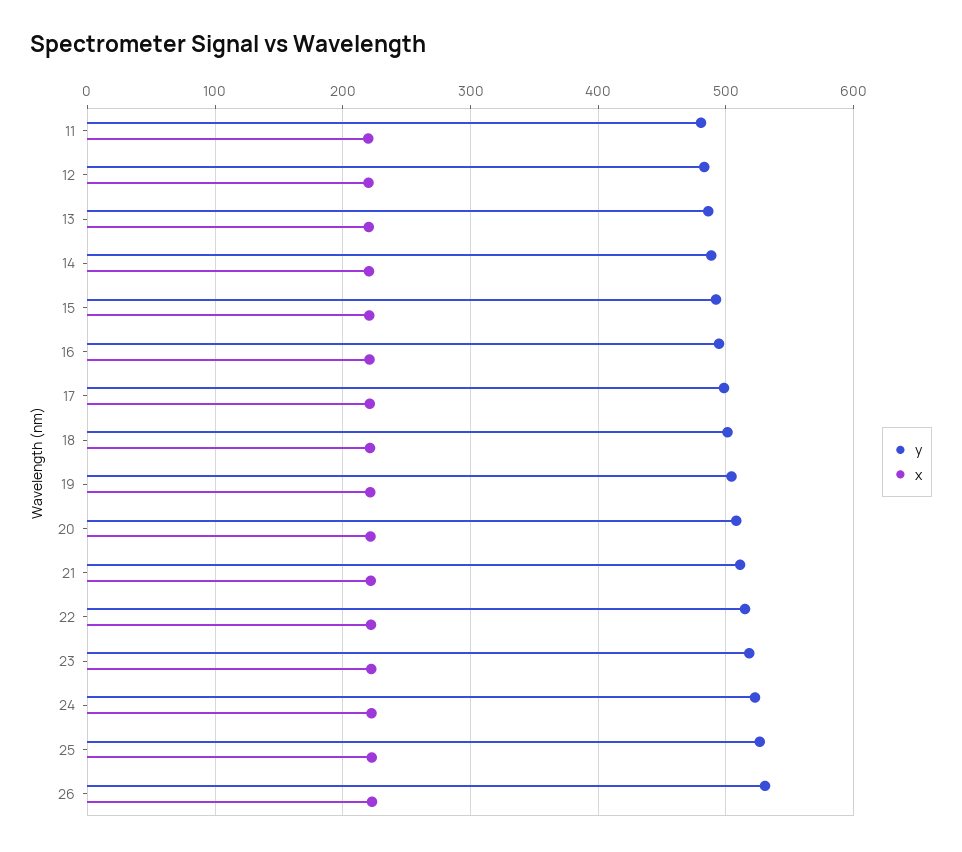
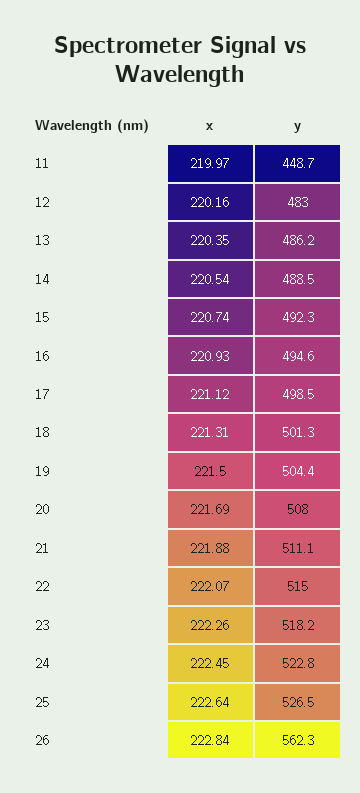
y, 11: 480 -> 448.7
y, 26: 530 -> 562.3

